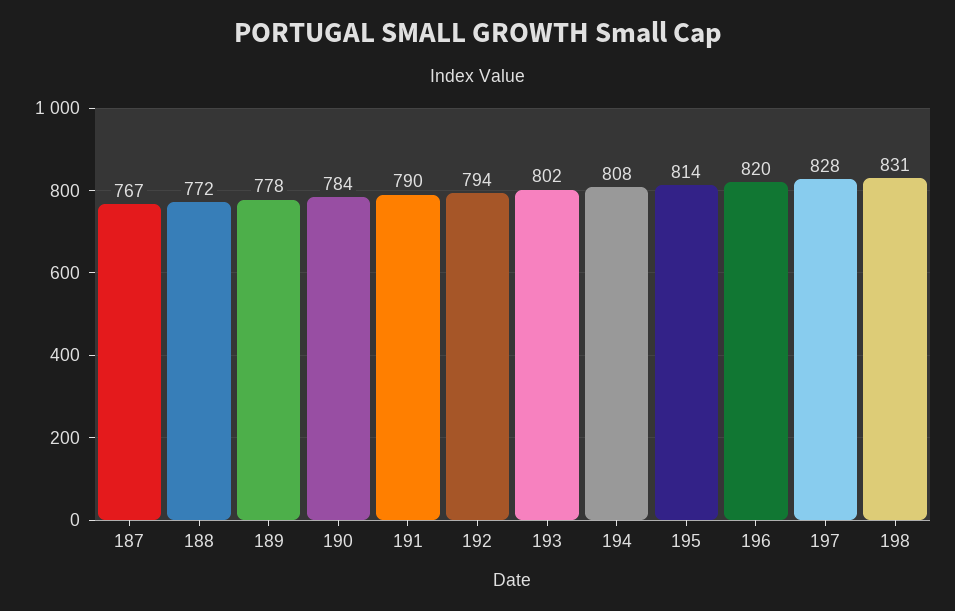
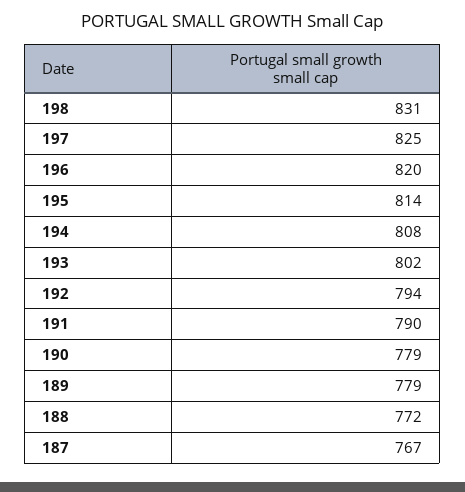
189: 778 -> 779
190: 784 -> 779
197: 828 -> 825

